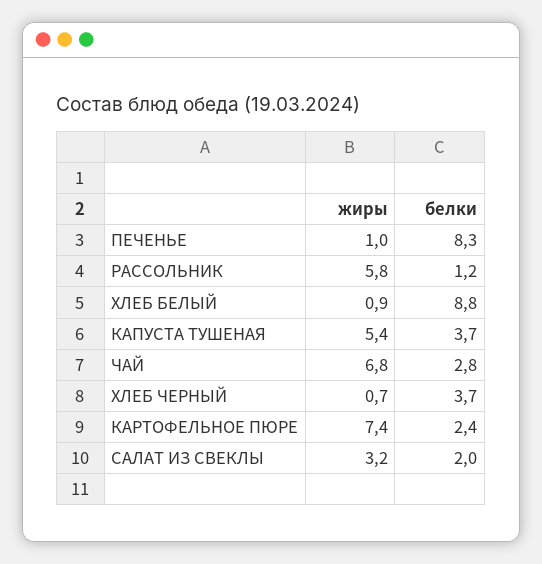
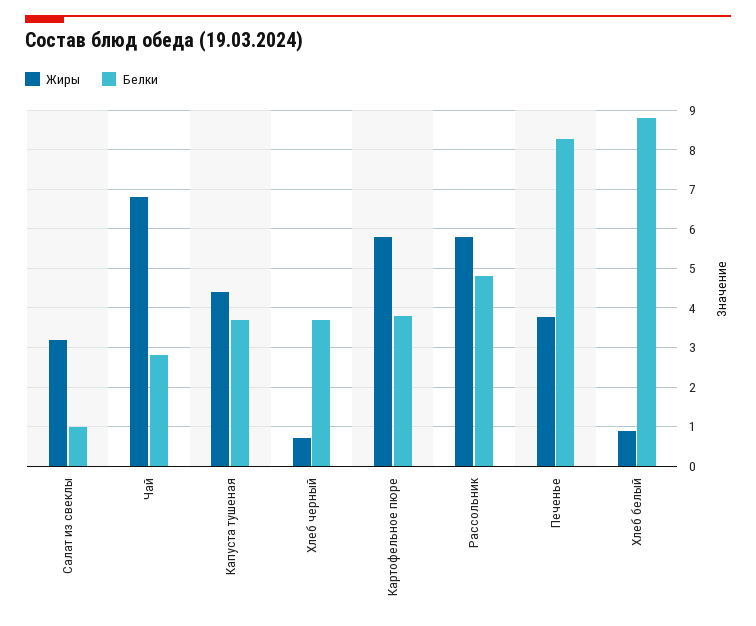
жиры, ПЕЧЕНЬЕ: 1 -> 3.8
белки, РАССОЛЬНИК: 1.2 -> 4.8
жиры, КАПУСТА ТУШЕНАЯ: 5.4 -> 4.4
жиры, КАРТОФЕЛЬНОЕ ПЮРЕ: 7.4 -> 5.8
белки, КАРТОФЕЛЬНОЕ ПЮРЕ: 2.4 -> 3.8
белки, САЛАТ ИЗ СВЕКЛЫ: 2 -> 1

